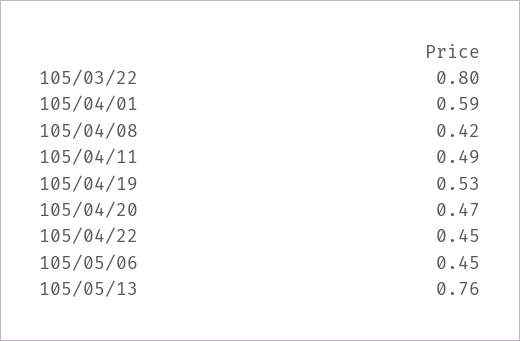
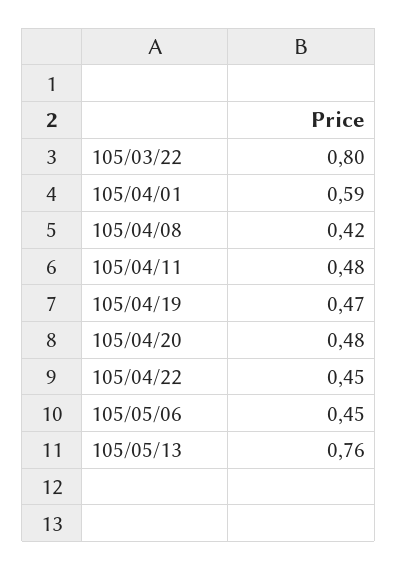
105/04/11: 0.49 -> 0.48
105/04/19: 0.53 -> 0.47
105/04/20: 0.47 -> 0.48

